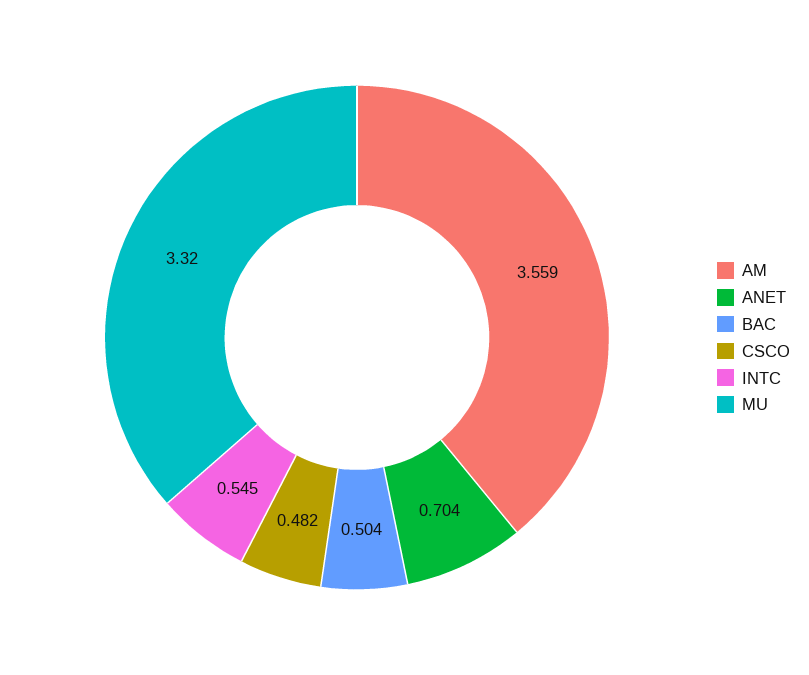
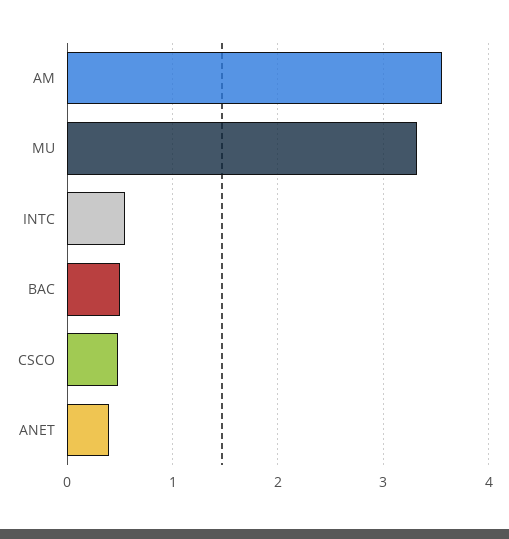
ANET: 0.704 -> 0.4

